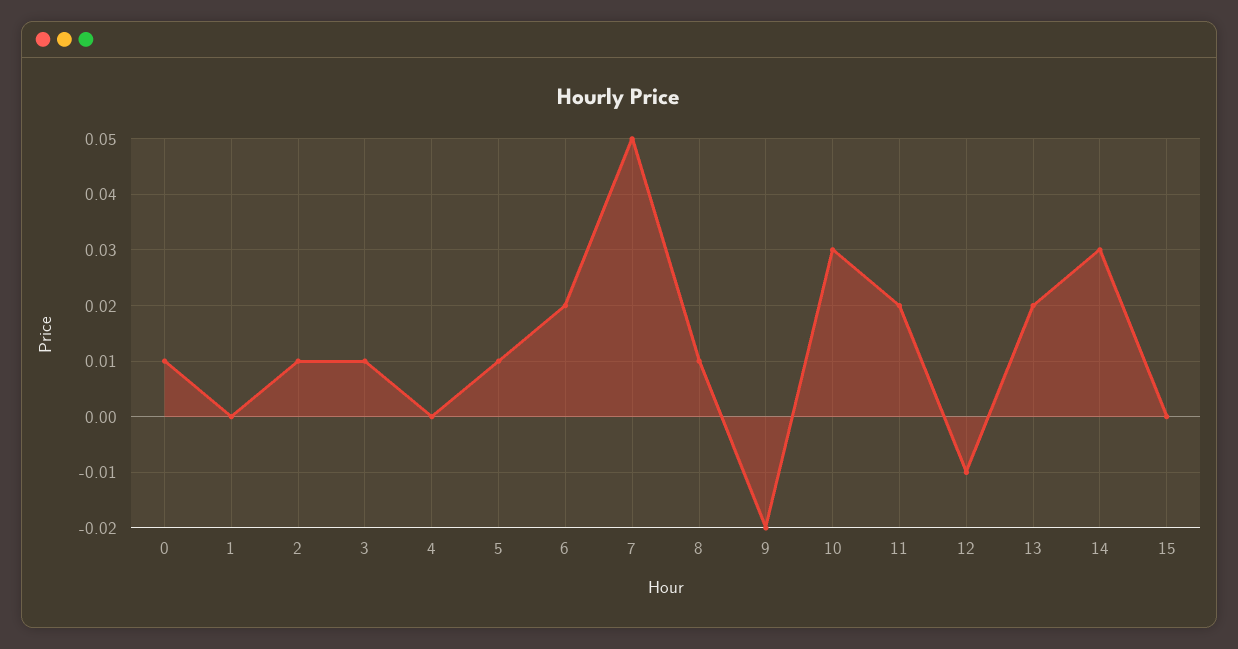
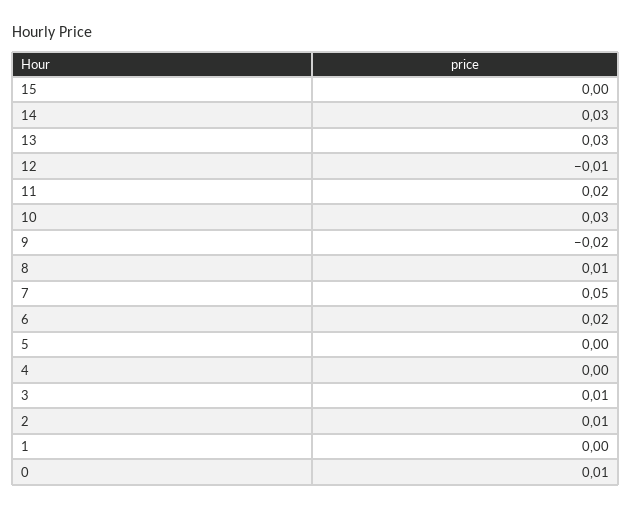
5: 0.01 -> 0
13: 0.02 -> 0.03

